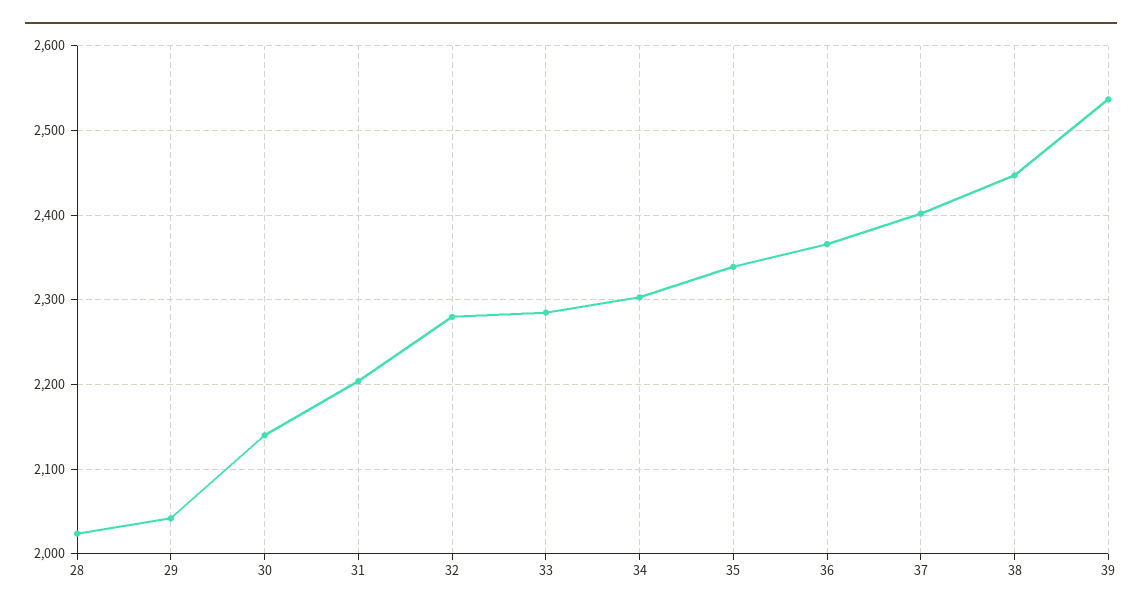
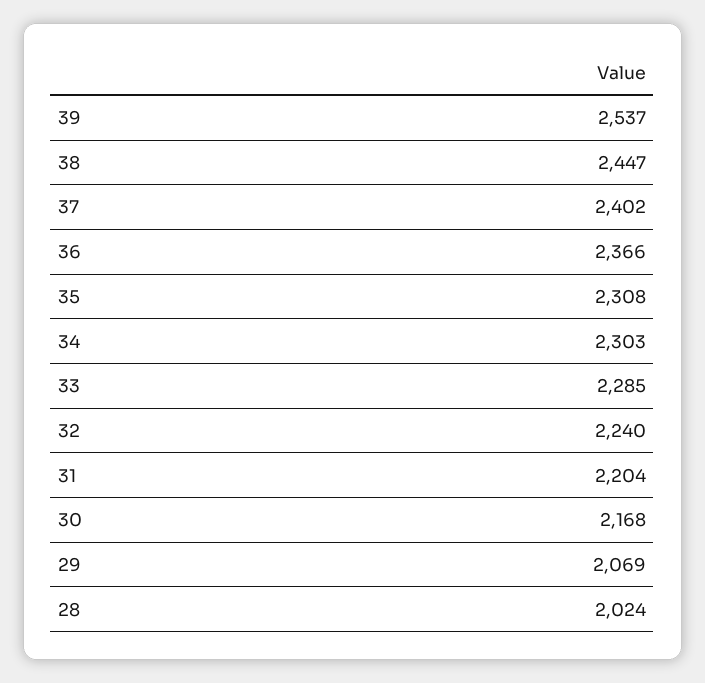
29: 2040 -> 2069
30: 2140 -> 2168
32: 2280 -> 2240
35: 2340 -> 2308

